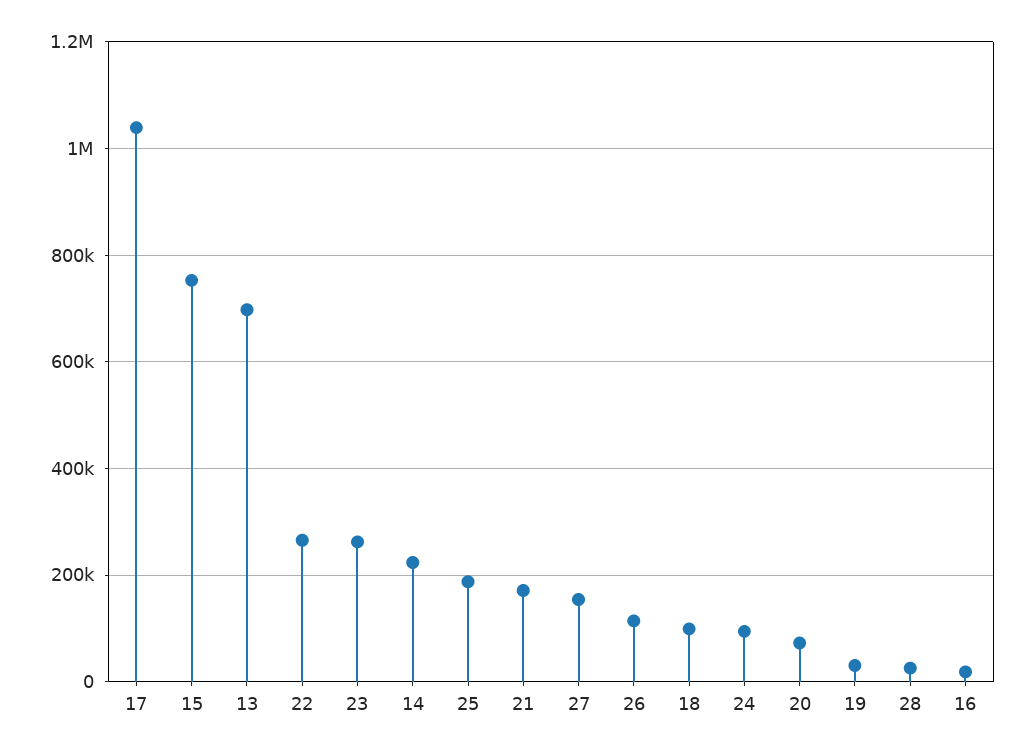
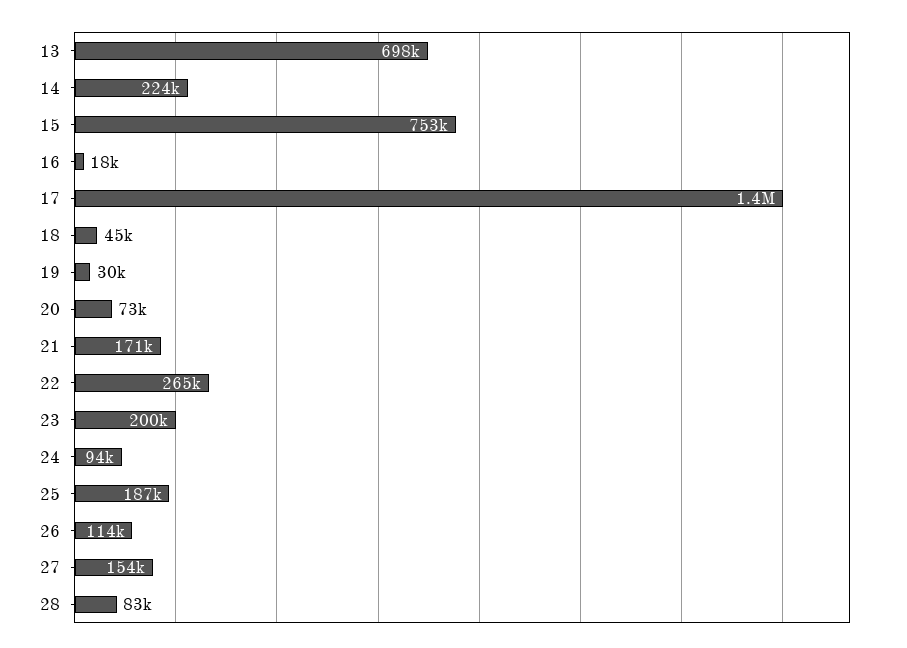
17: 1040000 -> 1400000
23: 260000 -> 200000
18: 100000 -> 45000
28: 20000 -> 83000

